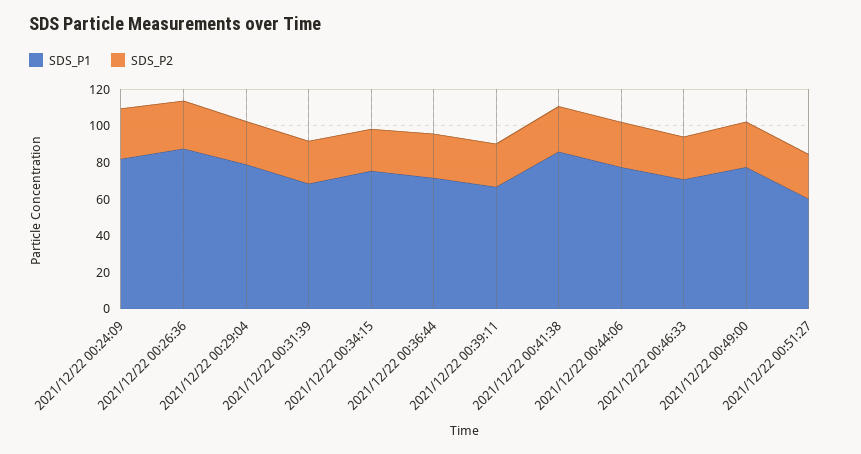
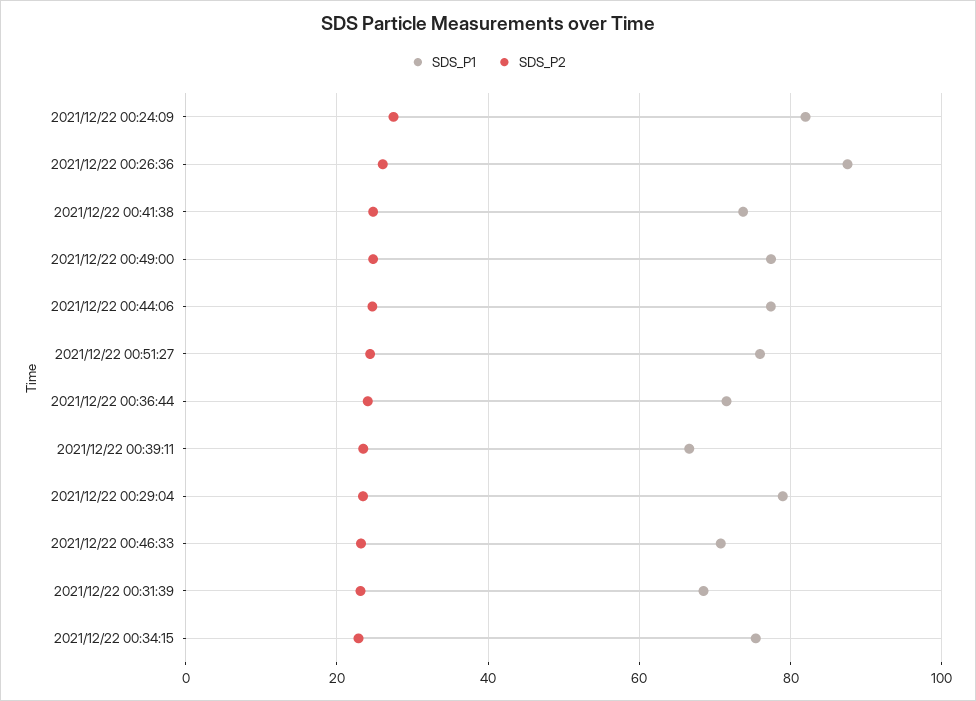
SDS_P1, 2021/12/22 00:41:38: 85 -> 74
SDS_P1, 2021/12/22 00:51:27: 60 -> 76

